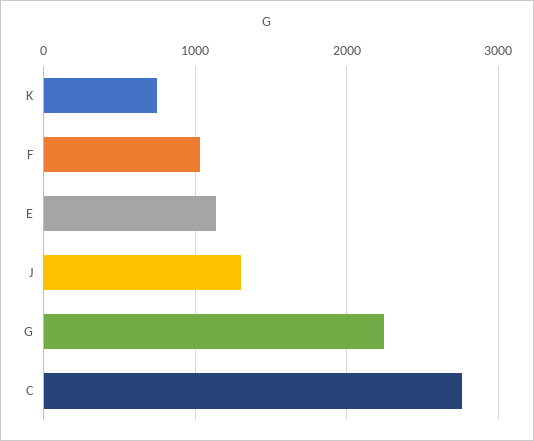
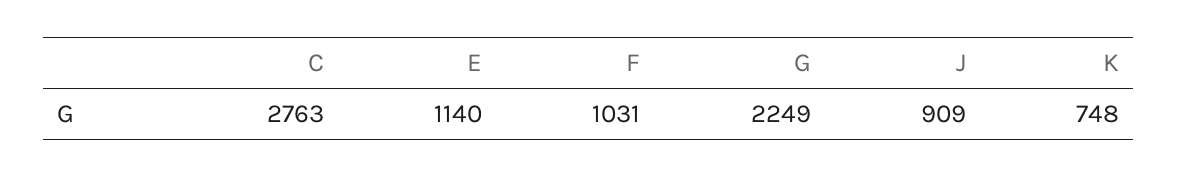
J: 1300 -> 909

